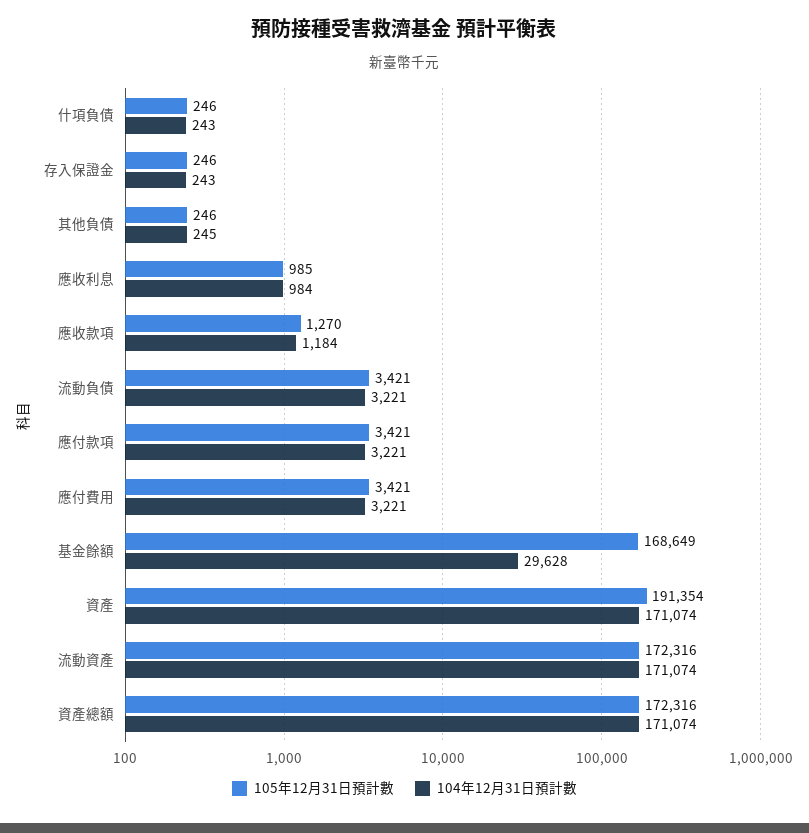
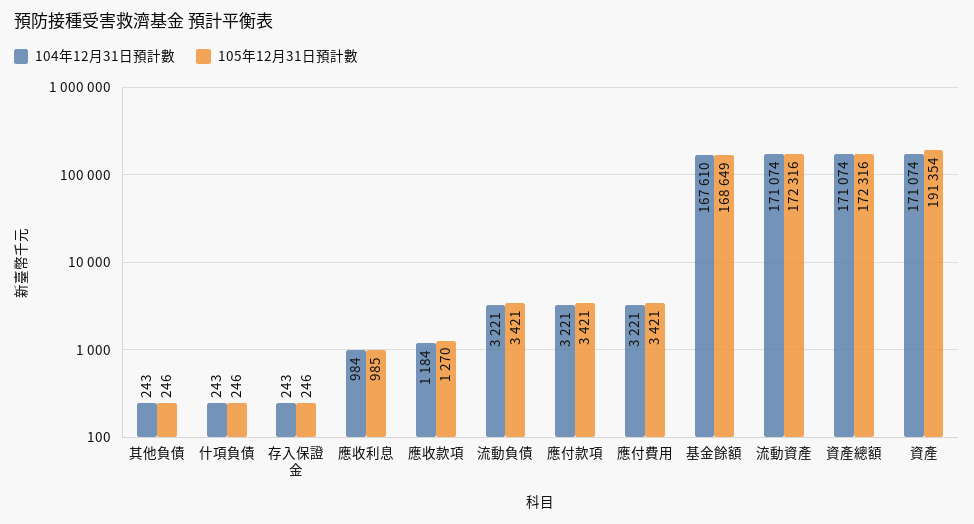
104年12月31日預計數, 其他負債: 245 -> 243
104年12月31日預計數, 基金餘額: 29628 -> 167610

